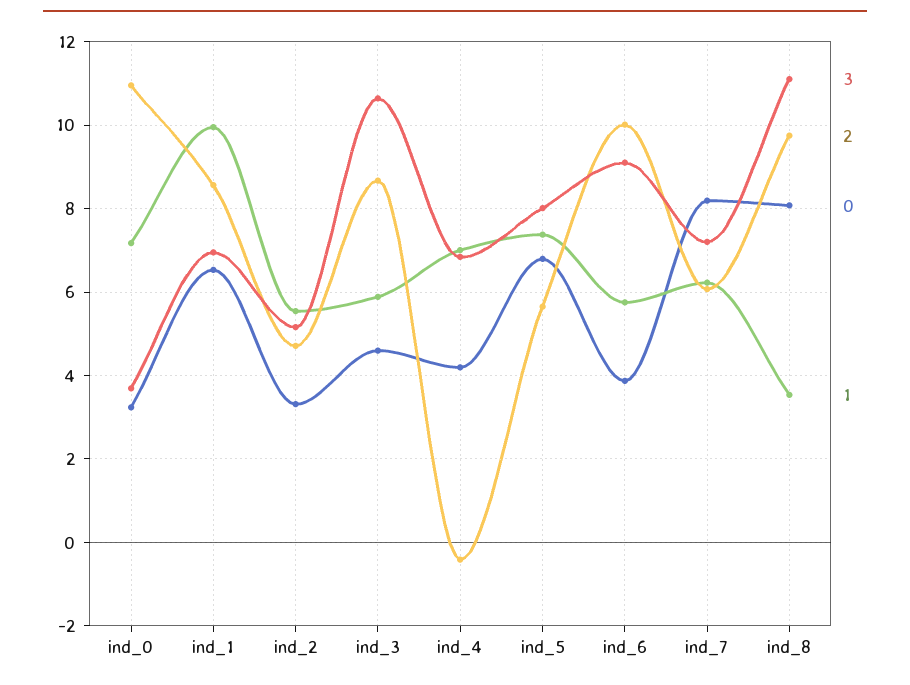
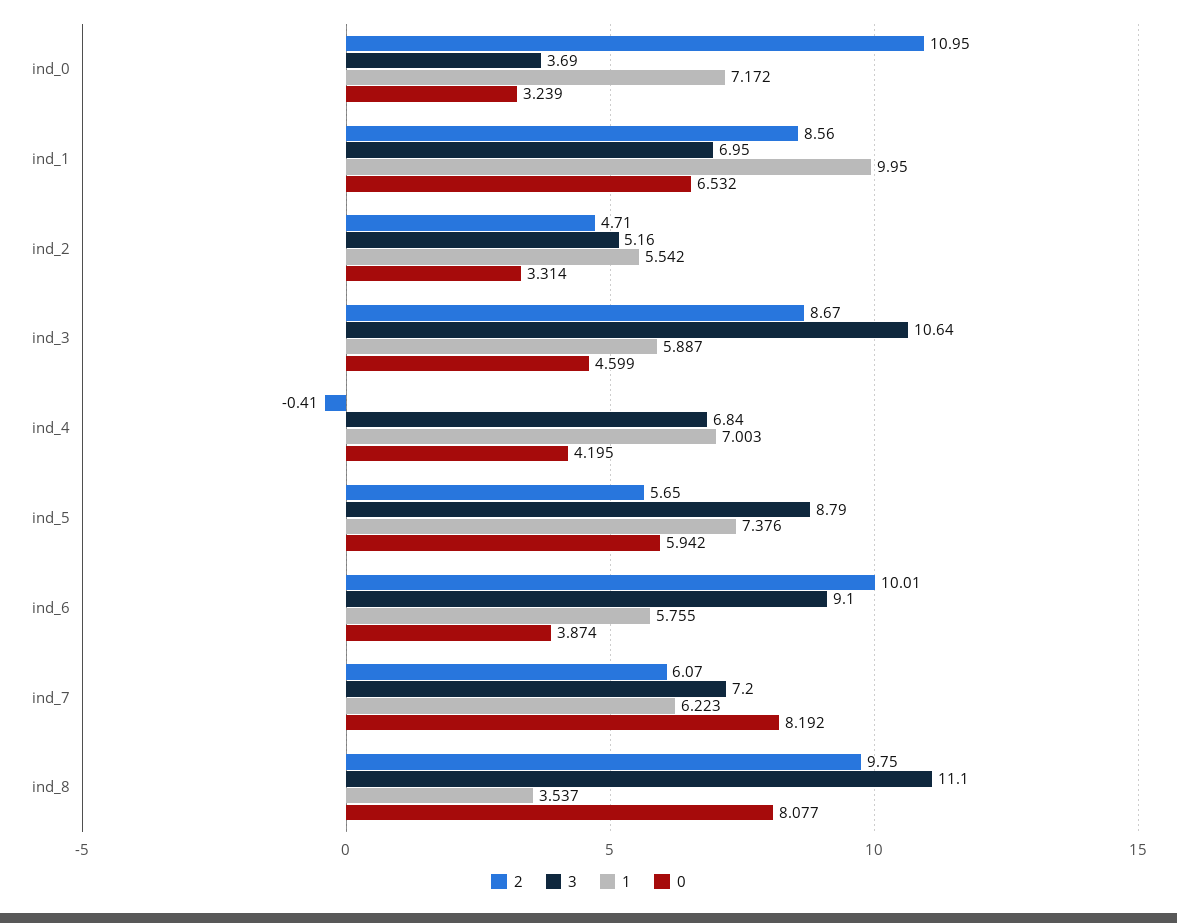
3, ind_5: 8 -> 8.79
0, ind_5: 6.8 -> 5.942

